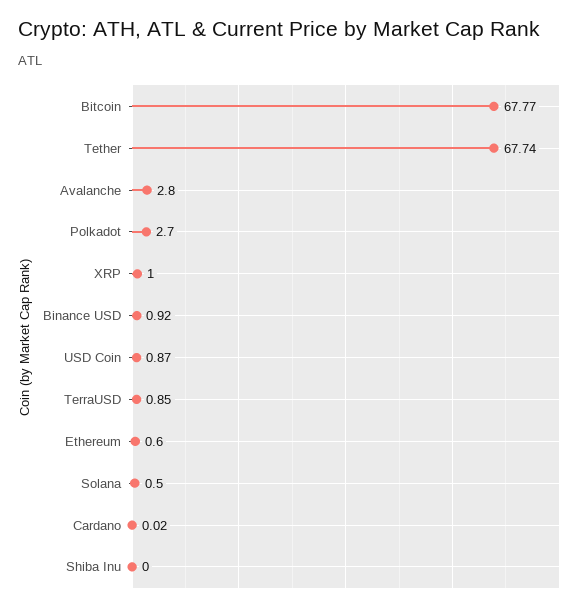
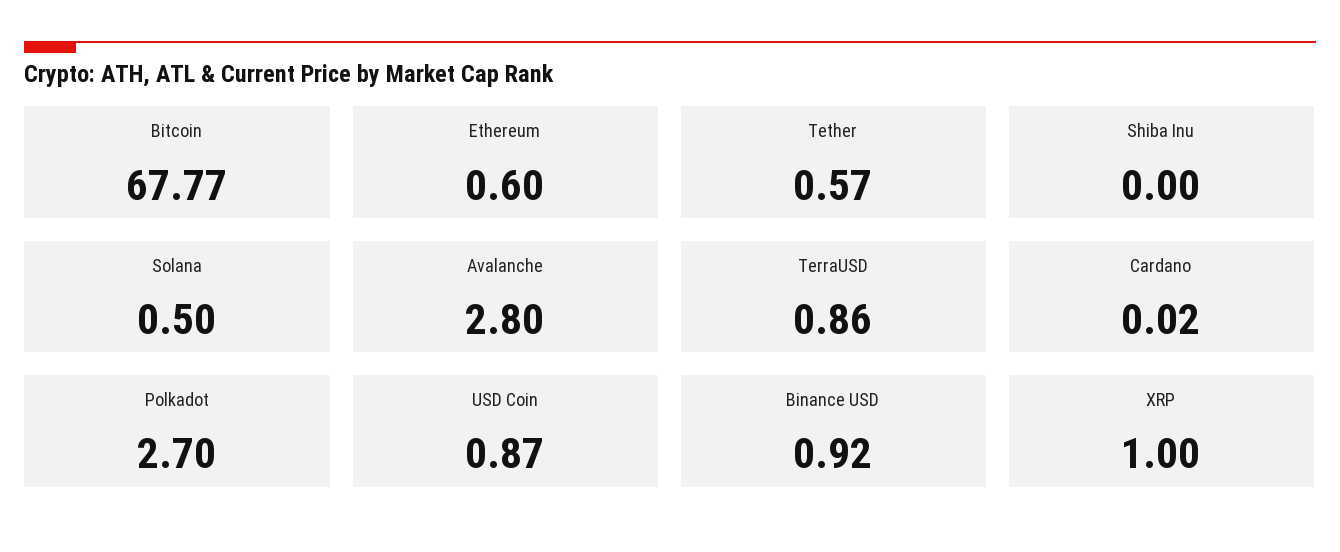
Tether: 67.74 -> 0.57
TerraUSD: 0.85 -> 0.86

